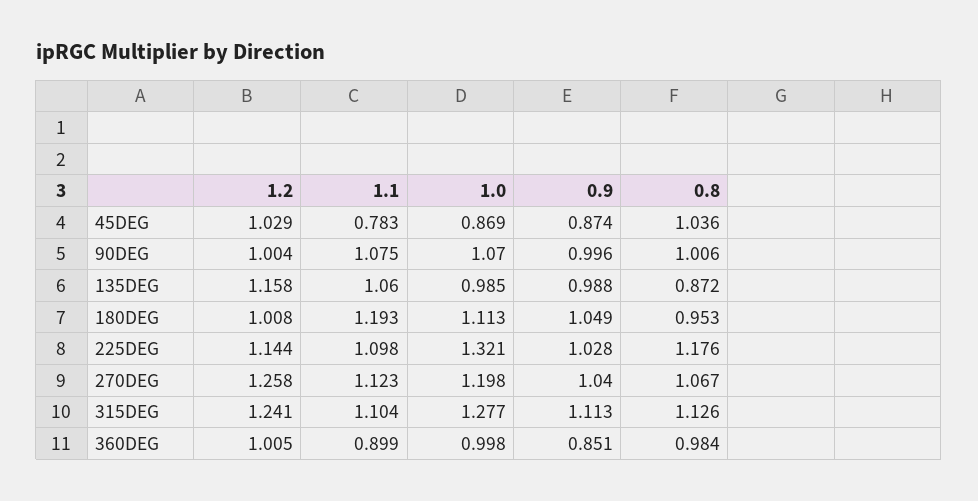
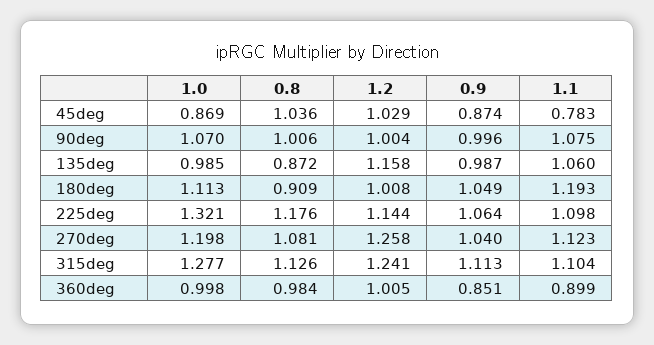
0.9, 135DEG: 0.988 -> 0.987
0.8, 180DEG: 0.953 -> 0.909
0.9, 225DEG: 1.028 -> 1.064
0.8, 270DEG: 1.067 -> 1.081

